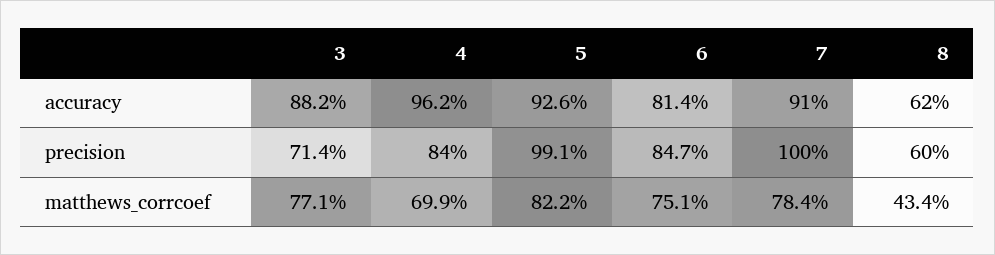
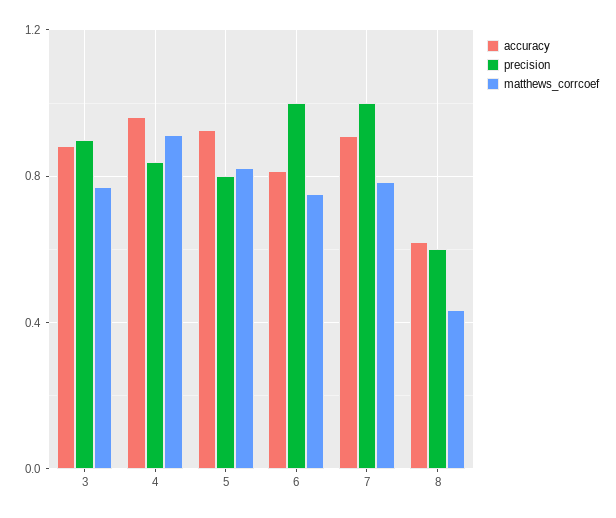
precision, 3: 0.714 -> 0.9
precision, 5: 0.991 -> 0.8
precision, 6: 0.847 -> 1
matthews_corrcoef, 4: 0.699 -> 0.9

